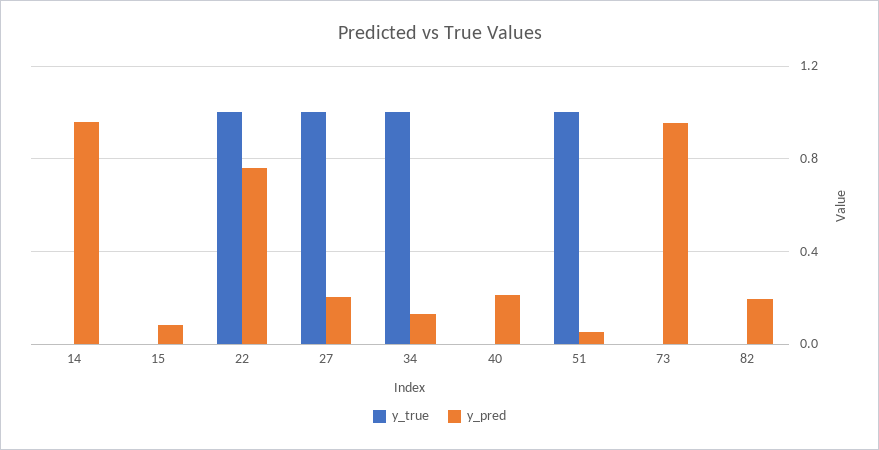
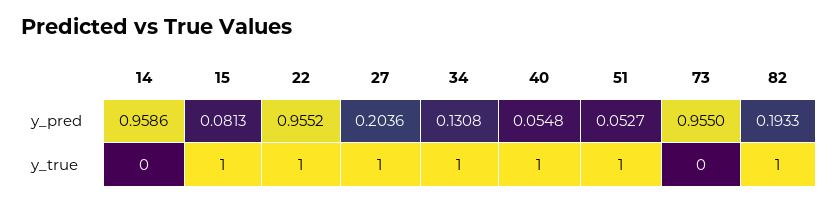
y_true, 15: 0 -> 1
y_pred, 22: 0.75 -> 0.9552
y_true, 40: 0 -> 1
y_pred, 40: 0.2 -> 0.0548
y_true, 82: 0 -> 1

